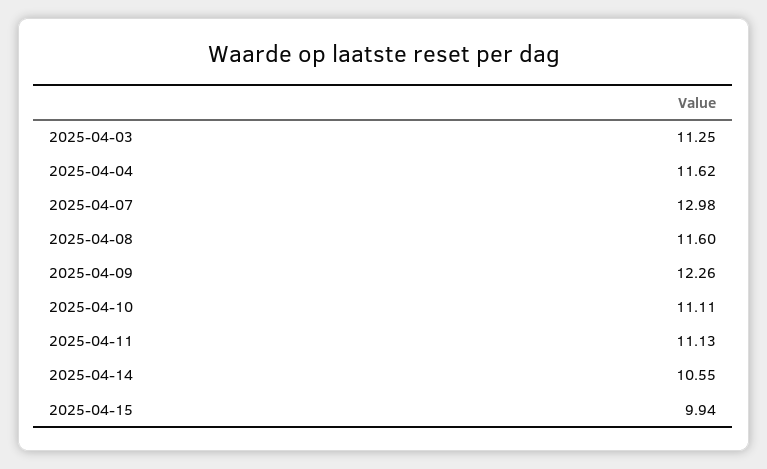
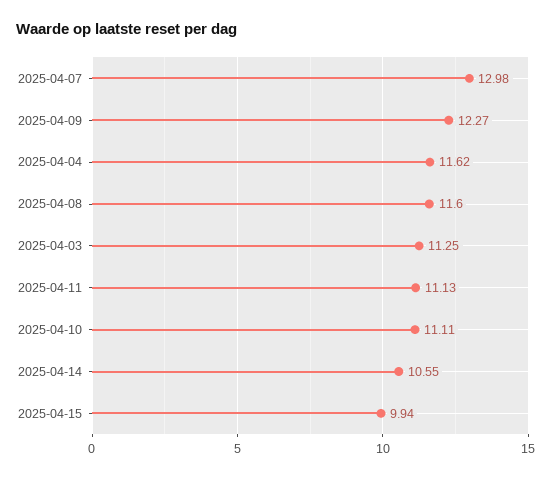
2025-04-09: 12.26 -> 12.27

